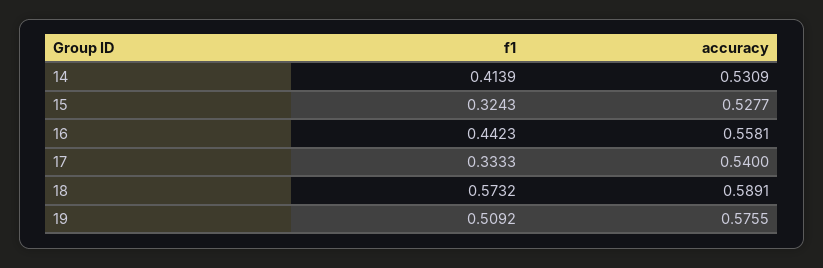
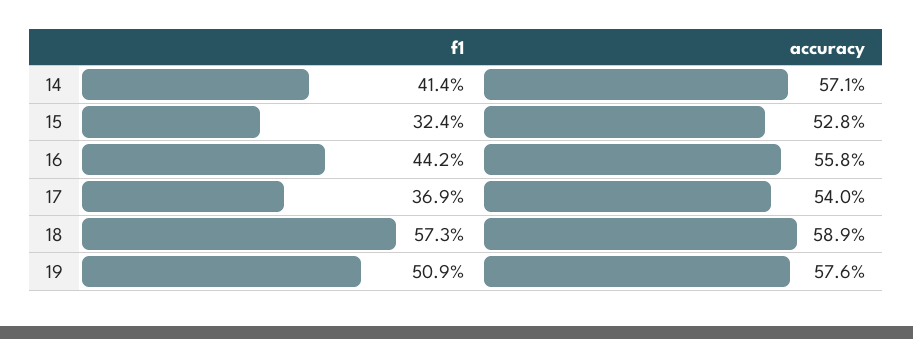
accuracy, 14: 0.5309 -> 0.571
f1, 17: 0.3333 -> 0.369

